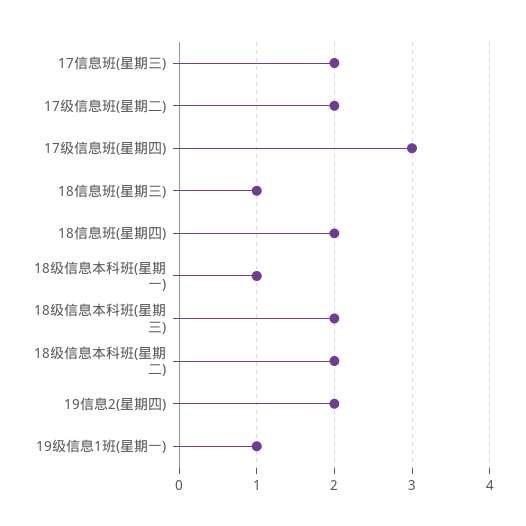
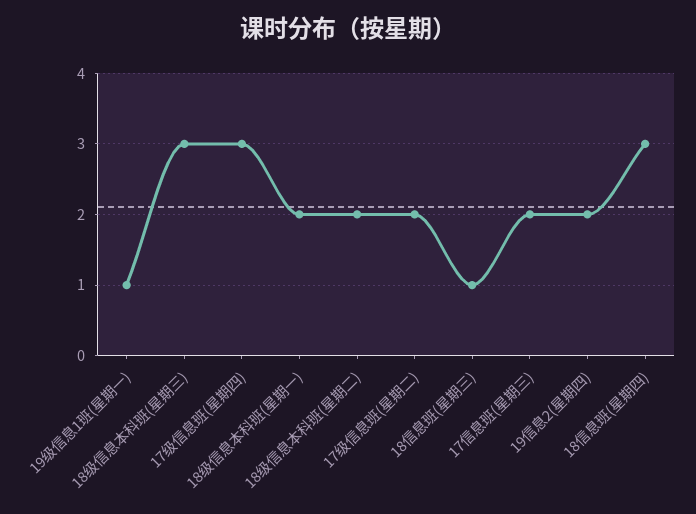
18信息班(星期四): 2 -> 3
18级信息本科班(星期一): 1 -> 2
18级信息本科班(星期三): 2 -> 3

